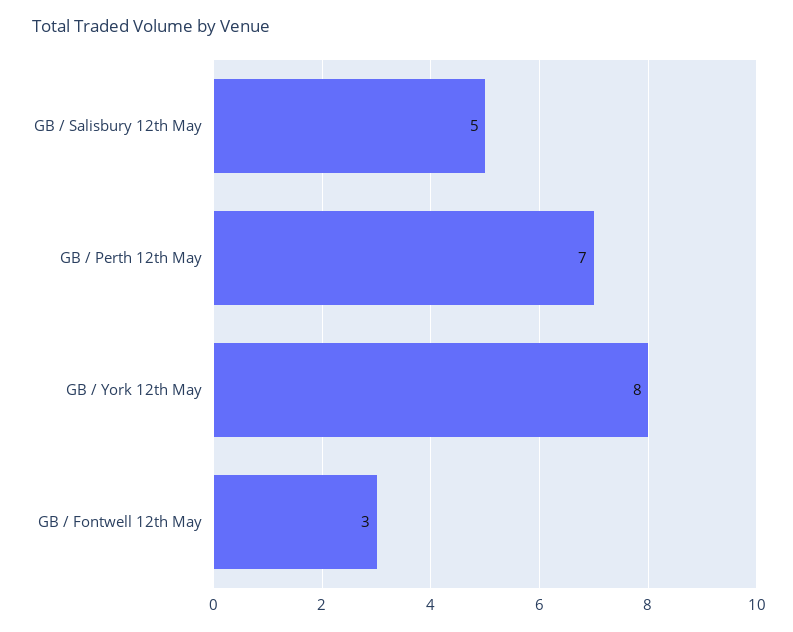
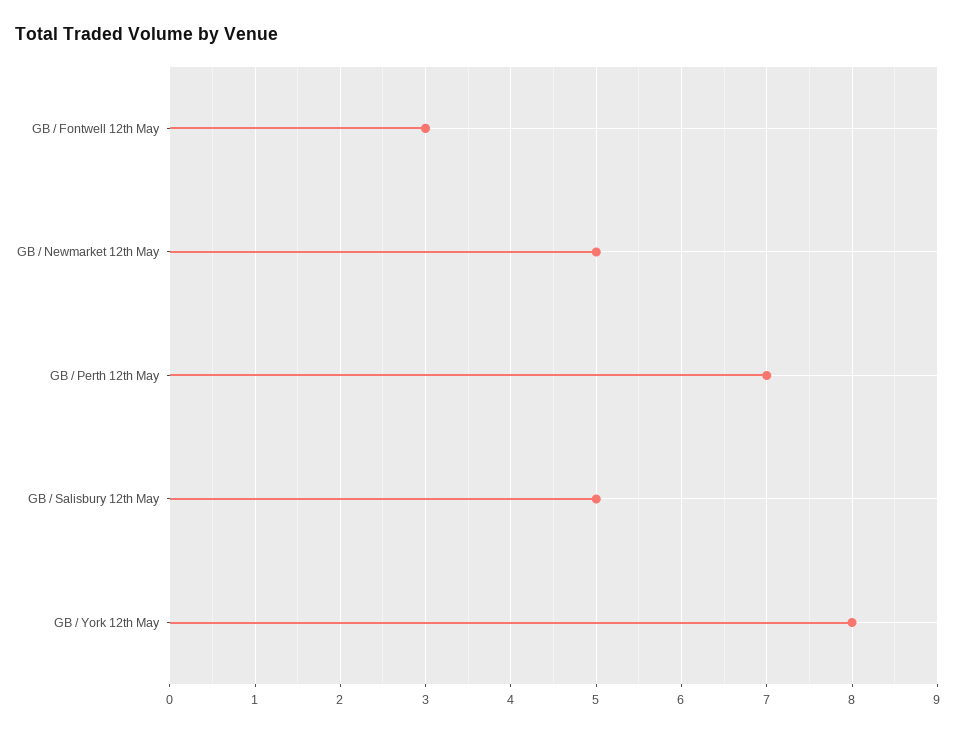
GB / Newmarket 12th May: none -> 5

